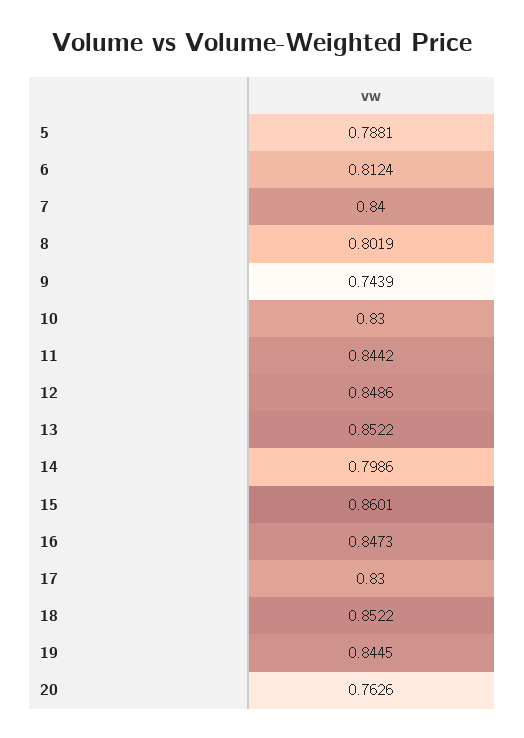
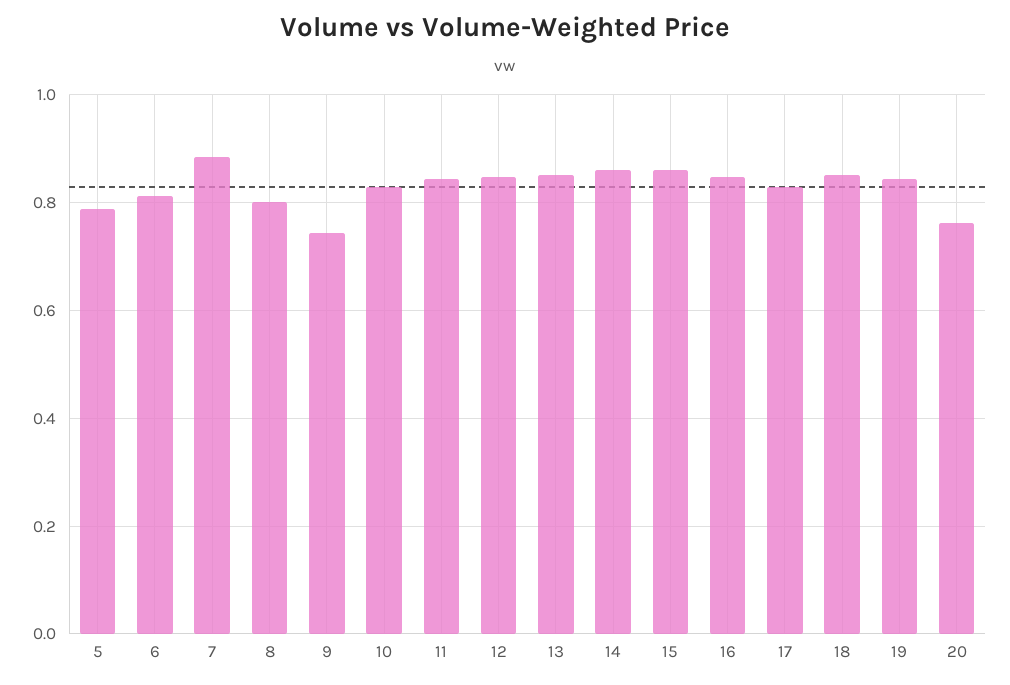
7: 0.84 -> 0.88
14: 0.7986 -> 0.86

